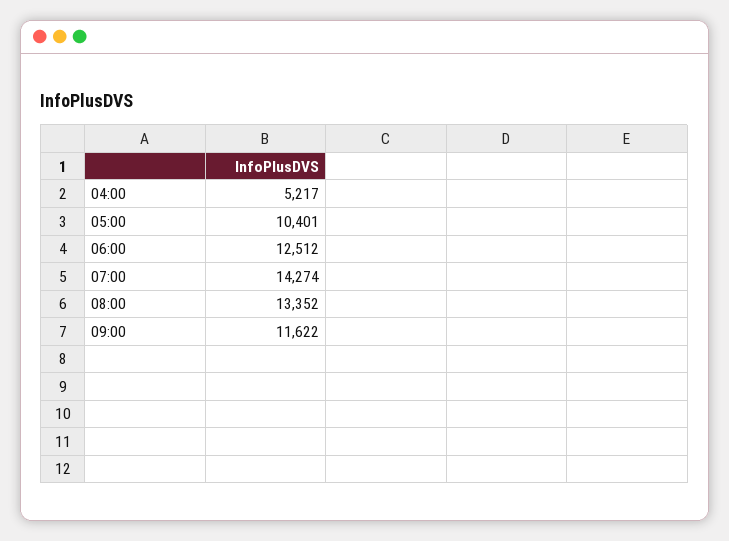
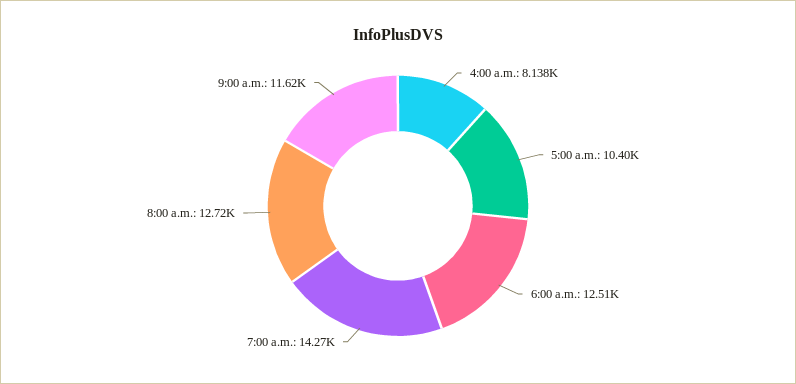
04:00: 5217 -> 8138
08:00: 13352 -> 12720

